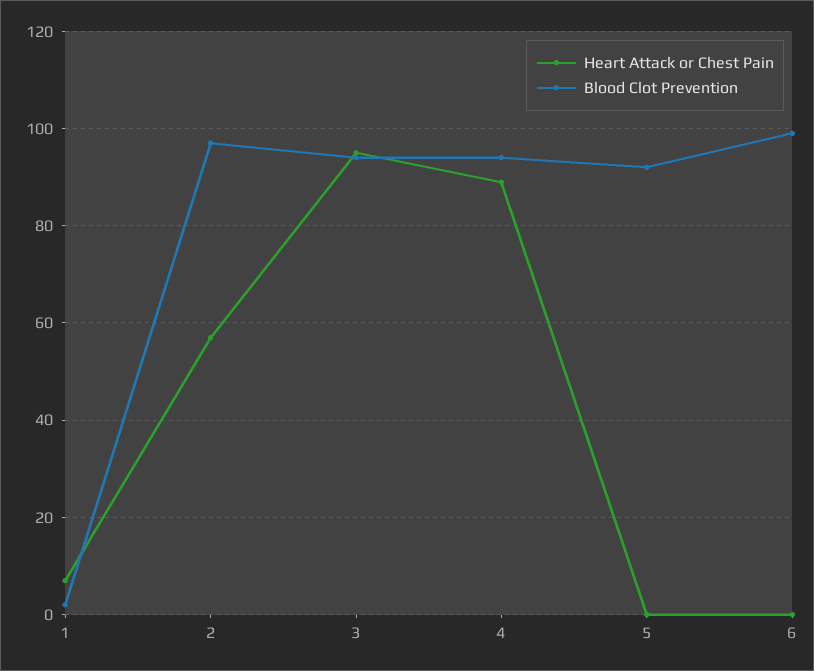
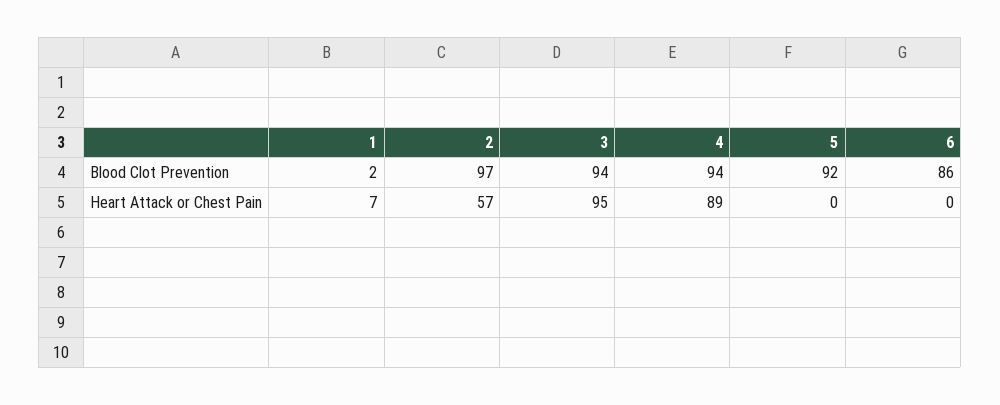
Blood Clot Prevention, 6: 100 -> 86

